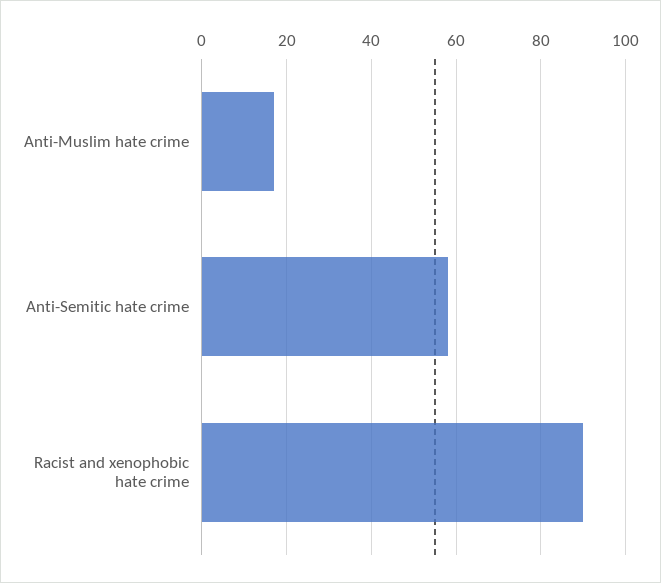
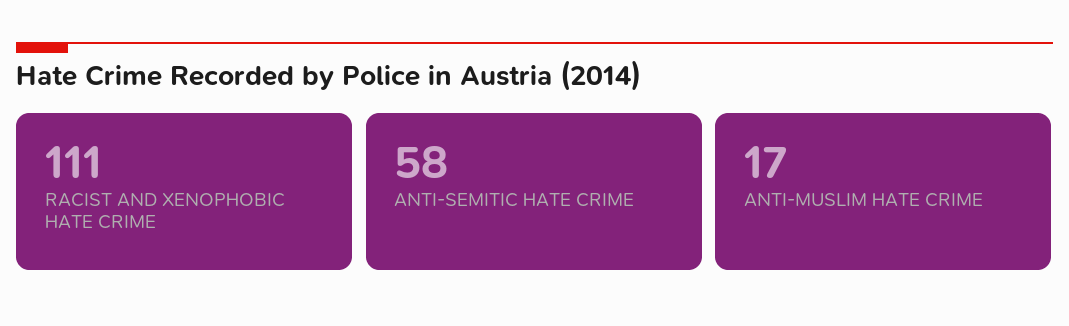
Racist and xenophobic hate crime: 90 -> 111

